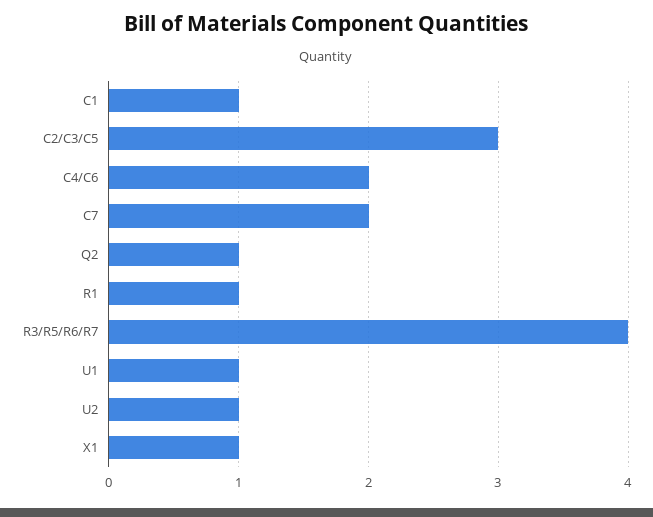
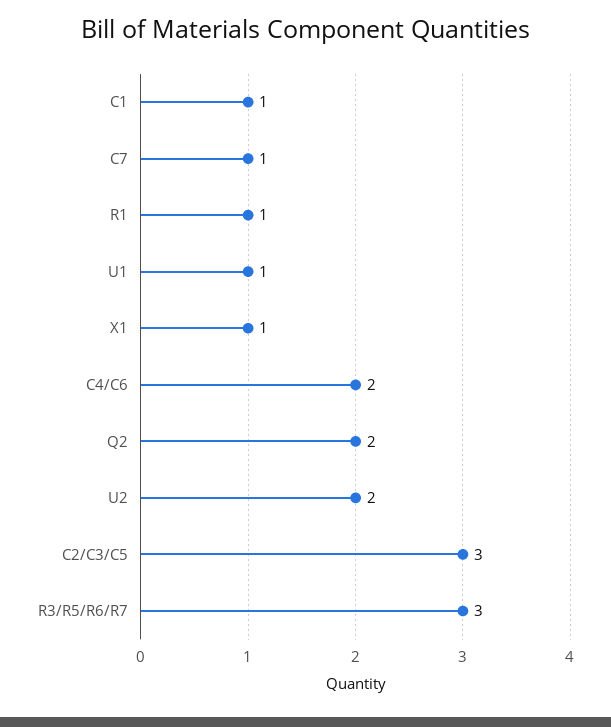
C7: 2 -> 1
Q2: 1 -> 2
R3/R5/R6/R7: 4 -> 3
U2: 1 -> 2

